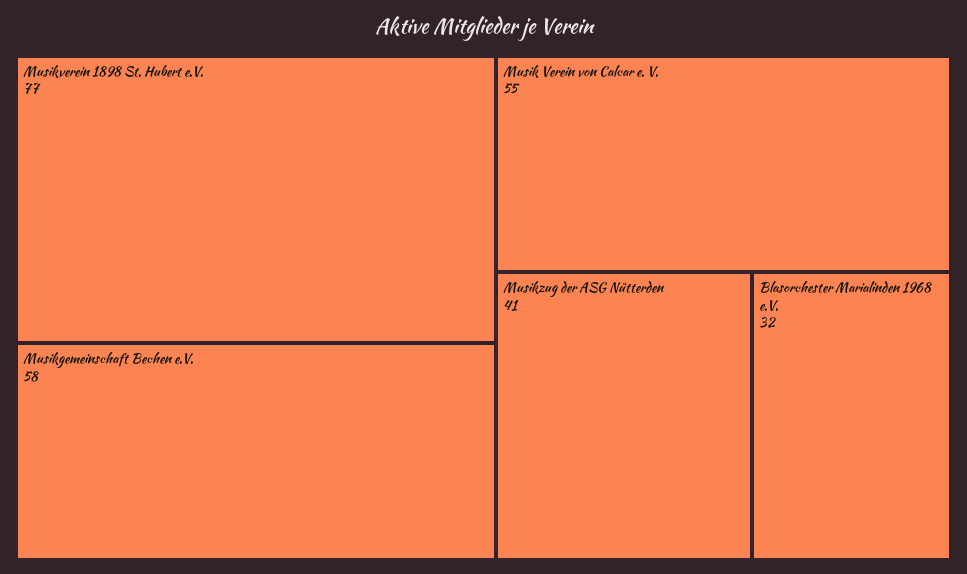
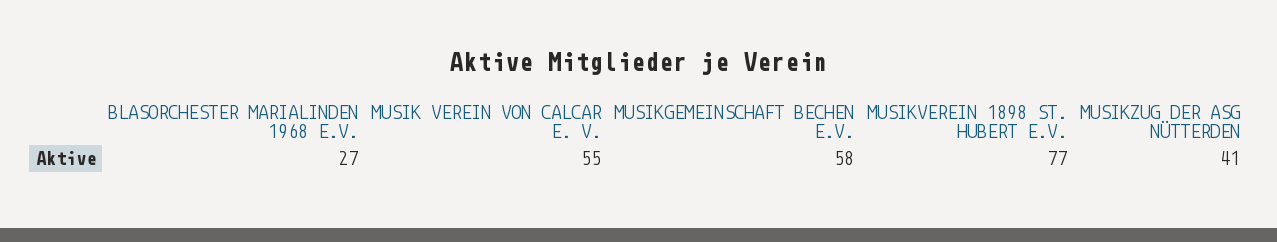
Blasorchester Marialinden 1968 e.V.: 32 -> 27

